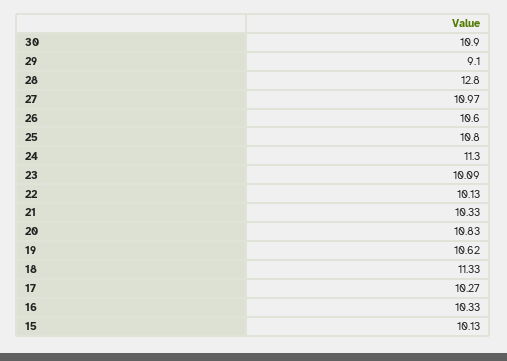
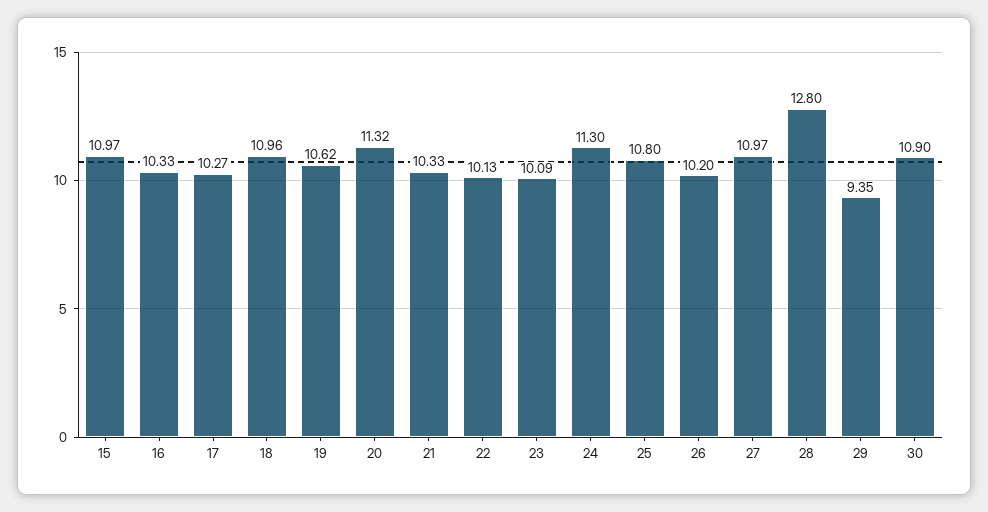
29: 9.1 -> 9.35
26: 10.6 -> 10.2
20: 10.83 -> 11.32
18: 11.33 -> 10.96
15: 10.13 -> 10.97

